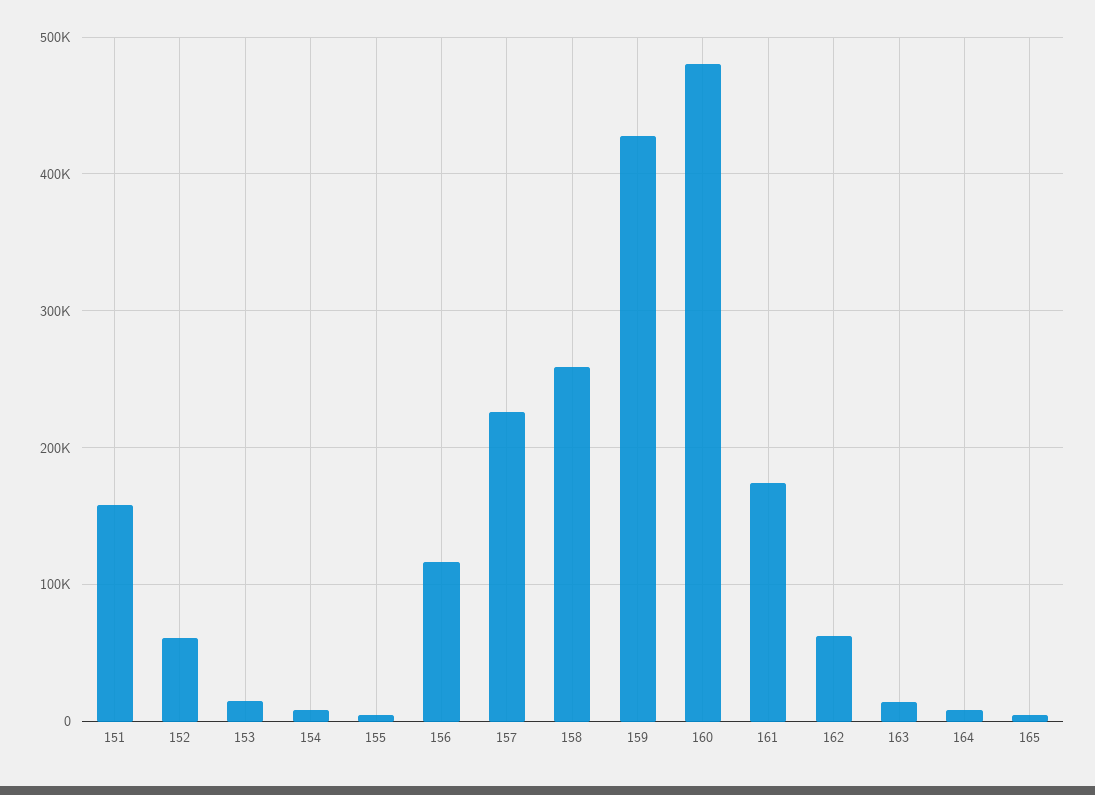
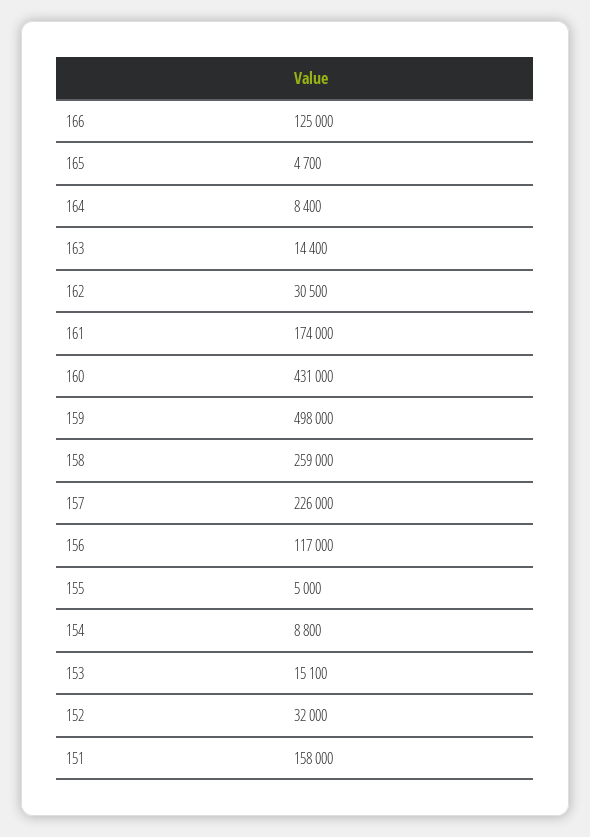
152: 60000 -> 32000
159: 430000 -> 498000
160: 480000 -> 431000
162: 60000 -> 30500
166: none -> 125000

